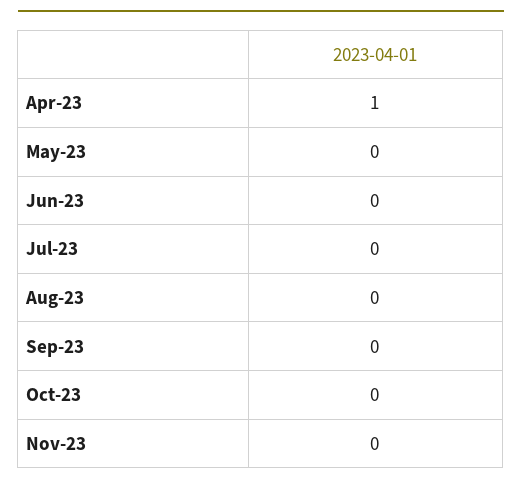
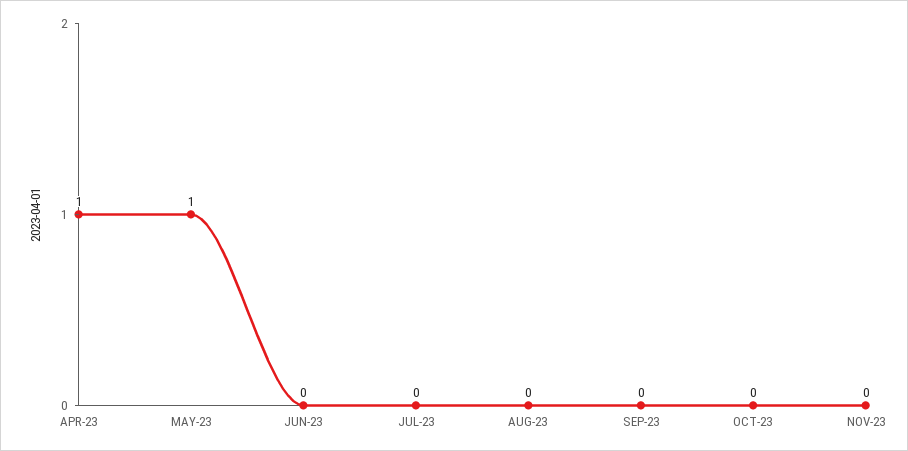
May-23: 0 -> 1

